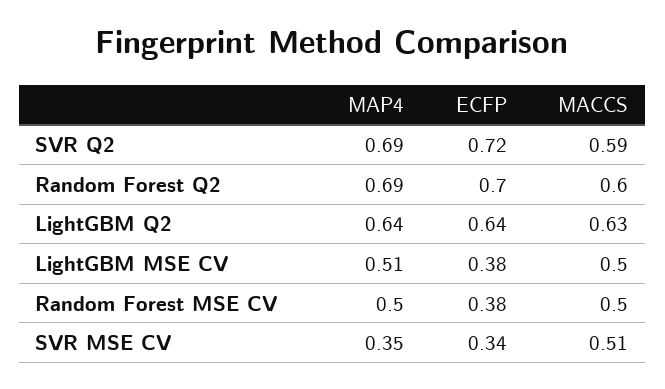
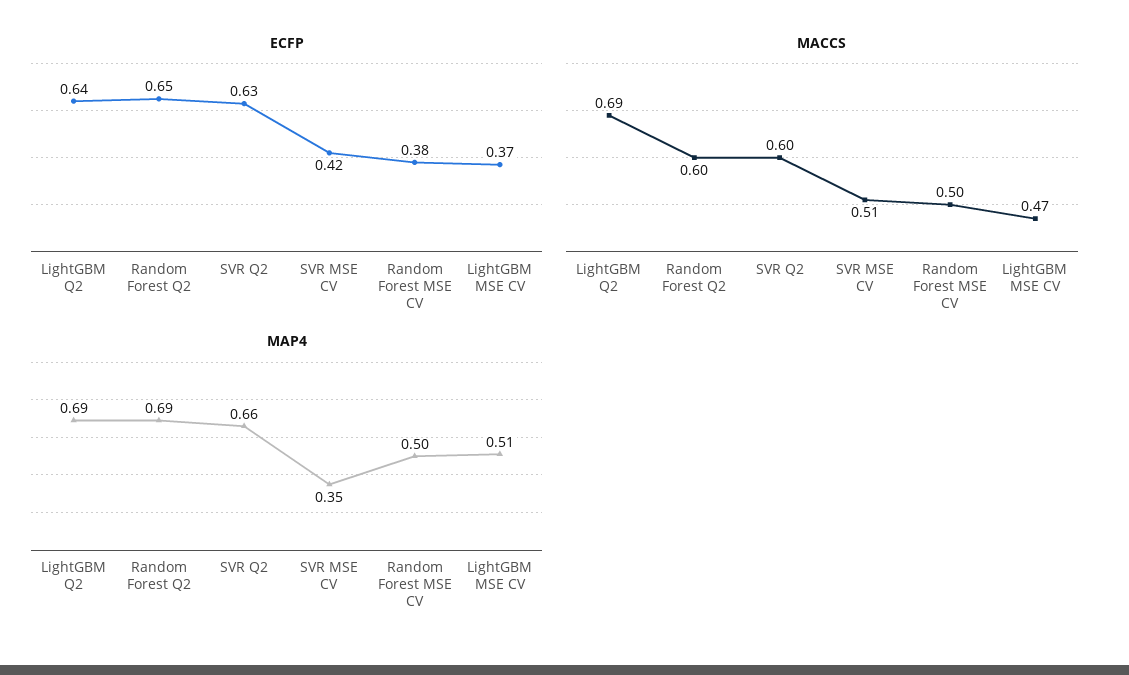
MAP4, SVR Q2: 0.69 -> 0.66
ECFP, SVR Q2: 0.72 -> 0.63
MACCS, SVR Q2: 0.59 -> 0.6
ECFP, Random Forest Q2: 0.7 -> 0.65
MAP4, LightGBM Q2: 0.64 -> 0.69
MACCS, LightGBM Q2: 0.63 -> 0.69
ECFP, LightGBM MSE CV: 0.38 -> 0.37
MACCS, LightGBM MSE CV: 0.5 -> 0.47
ECFP, SVR MSE CV: 0.34 -> 0.42

